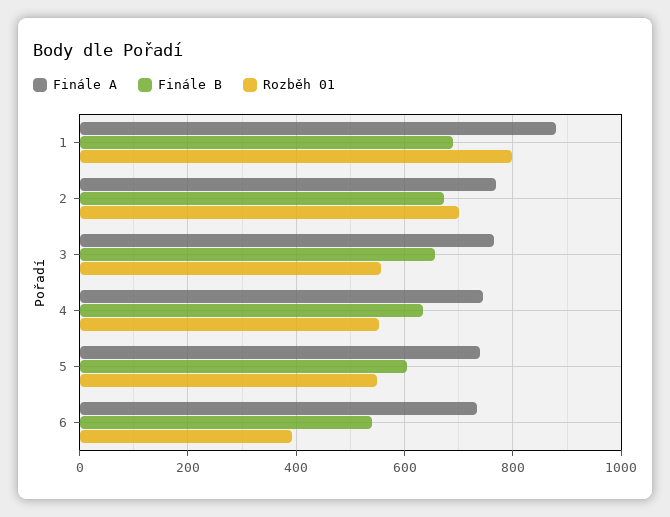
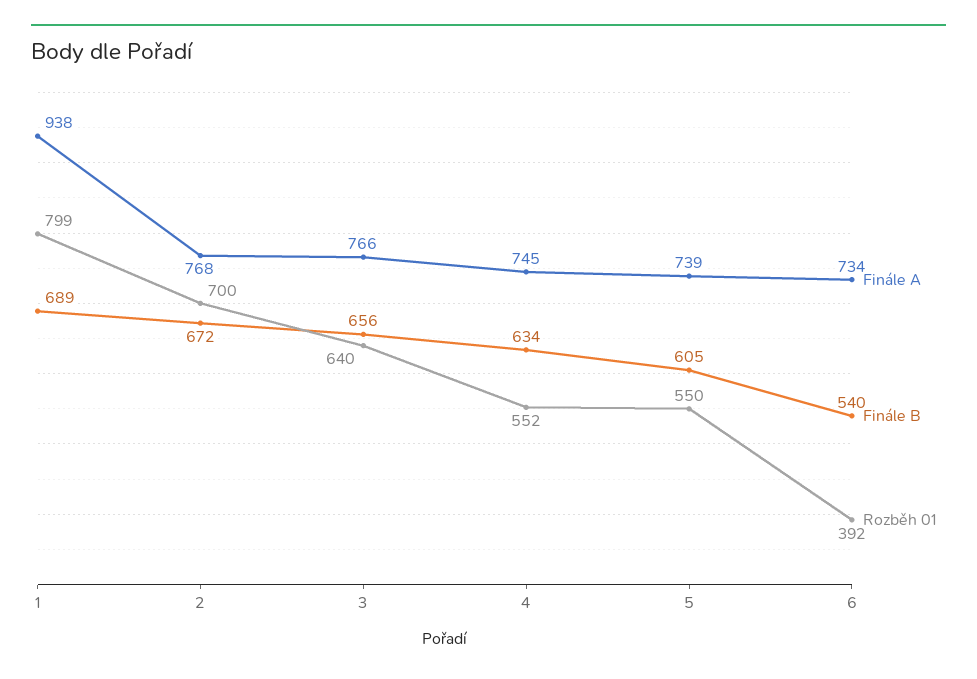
Finále A, 1: 880 -> 938
Rozběh 01, 3: 560 -> 640

